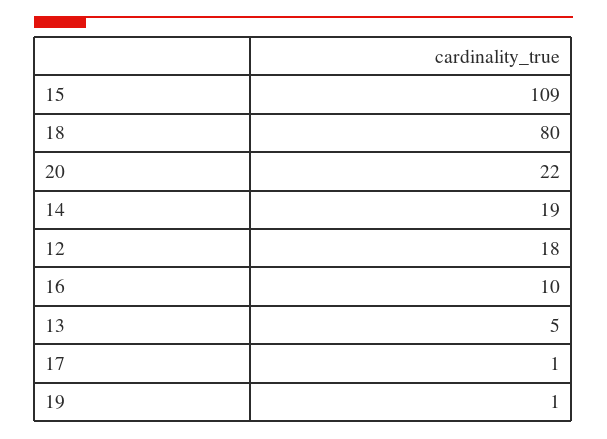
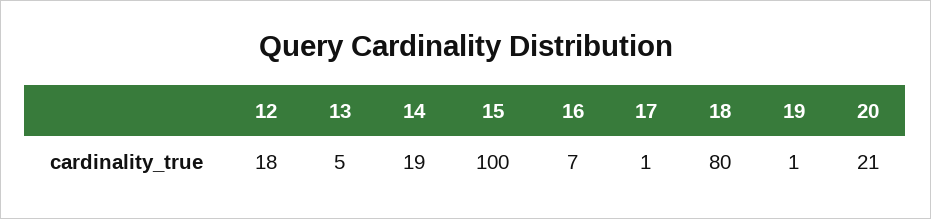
15: 109 -> 100
20: 22 -> 21
16: 10 -> 7

